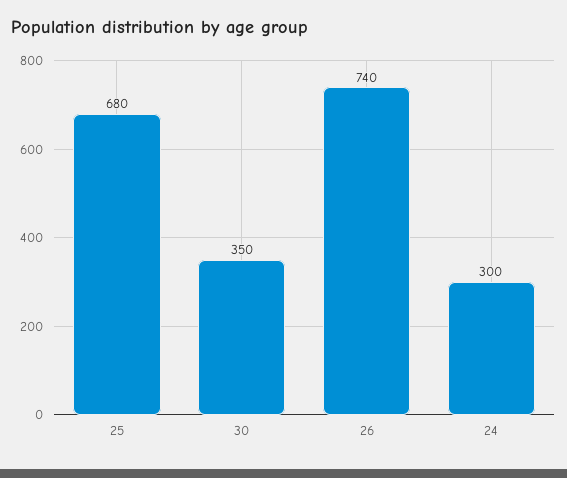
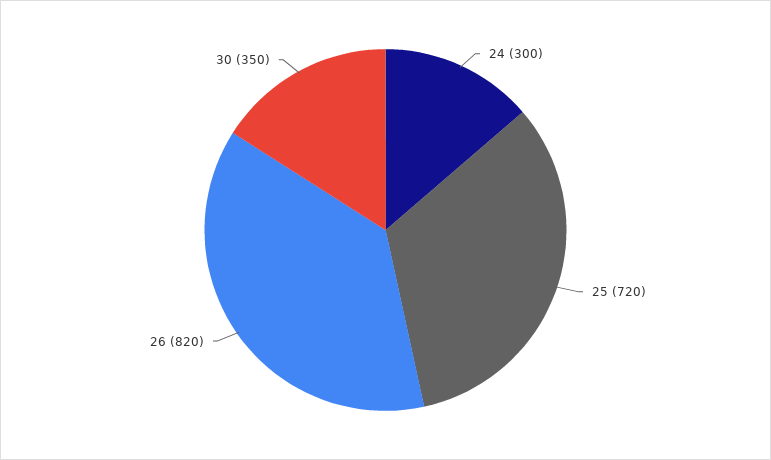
25: 680 -> 720
26: 740 -> 820

